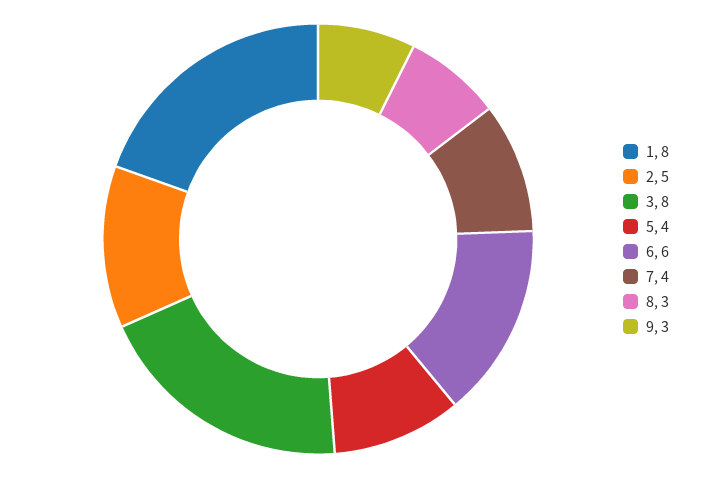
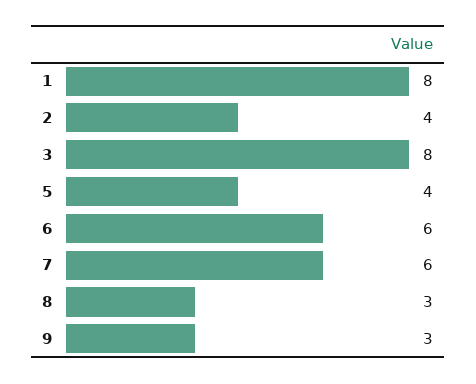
2: 5 -> 4
7: 4 -> 6

